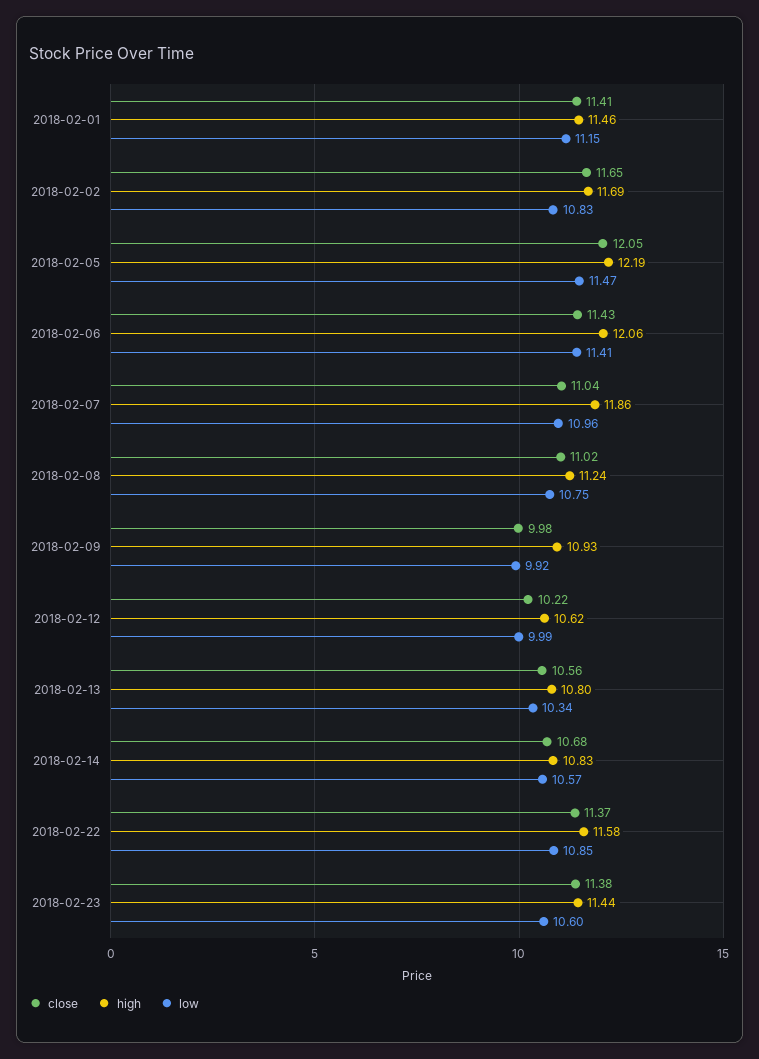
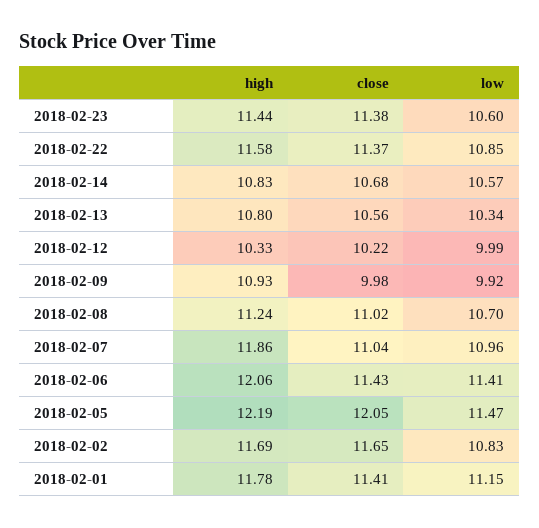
high, 2018-02-01: 11.46 -> 11.78
low, 2018-02-08: 10.75 -> 10.7
high, 2018-02-12: 10.62 -> 10.33

